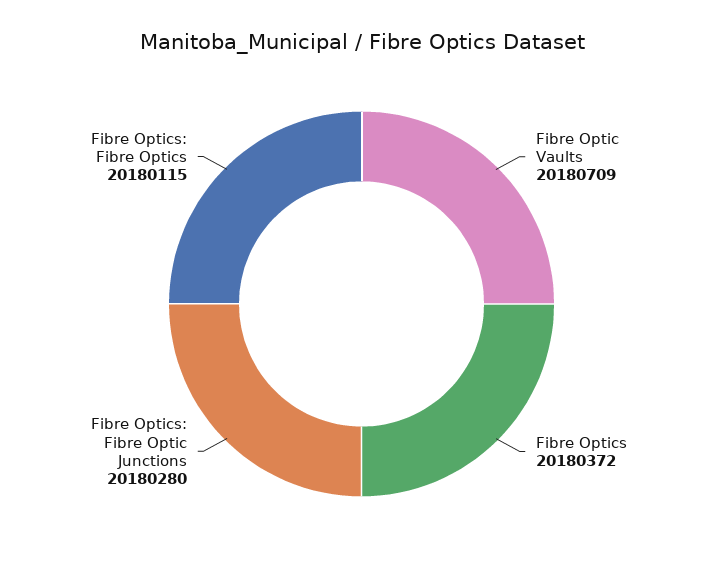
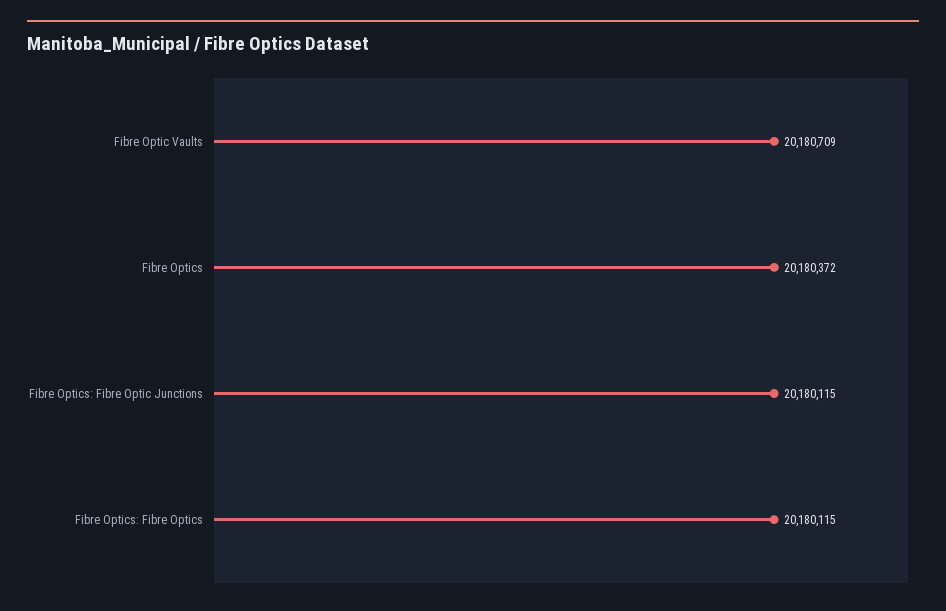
Fibre Optics: Fibre Optic Junctions: 20180280 -> 20180115

